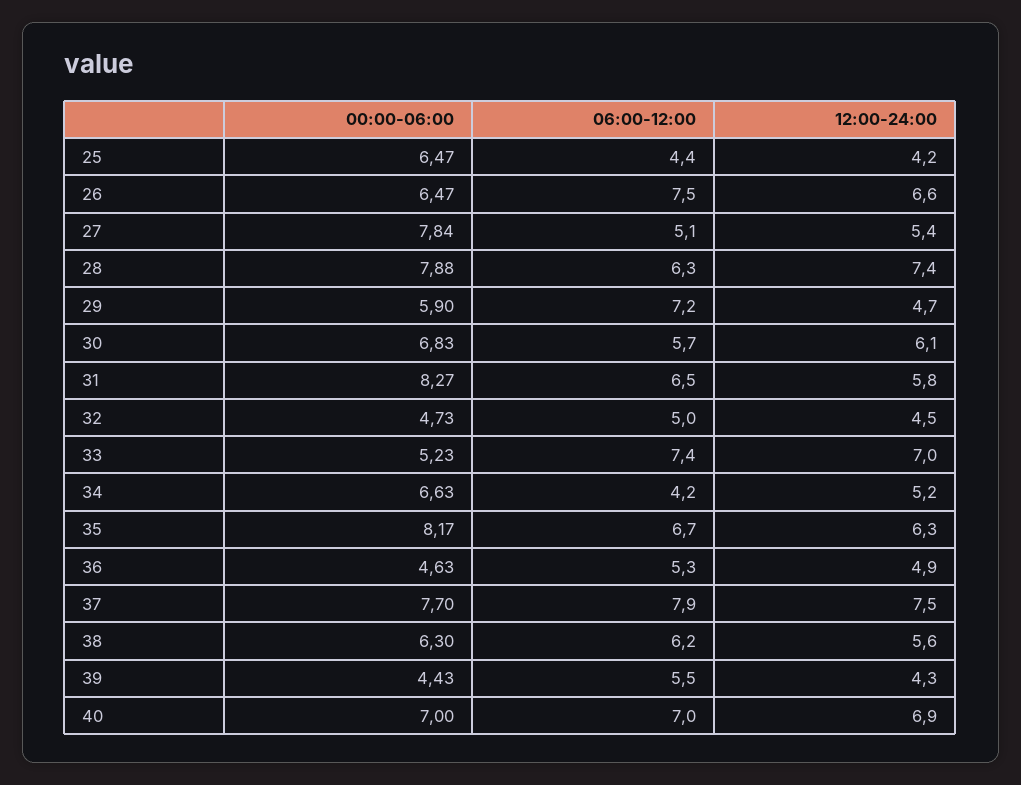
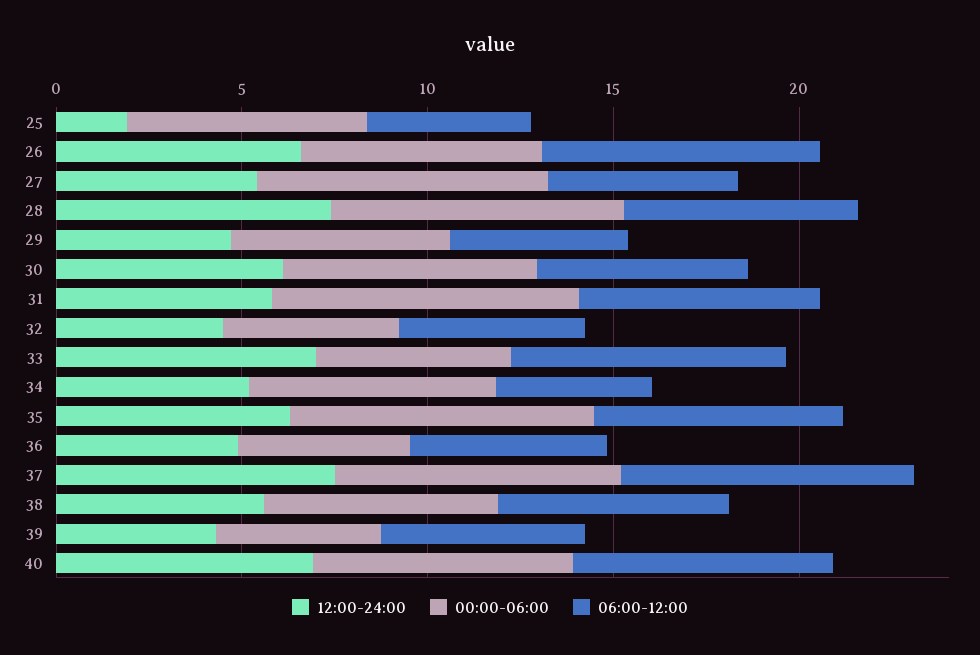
12:00-24:00, 25: 4.2 -> 2
06:00-12:00, 29: 7.2 -> 5

